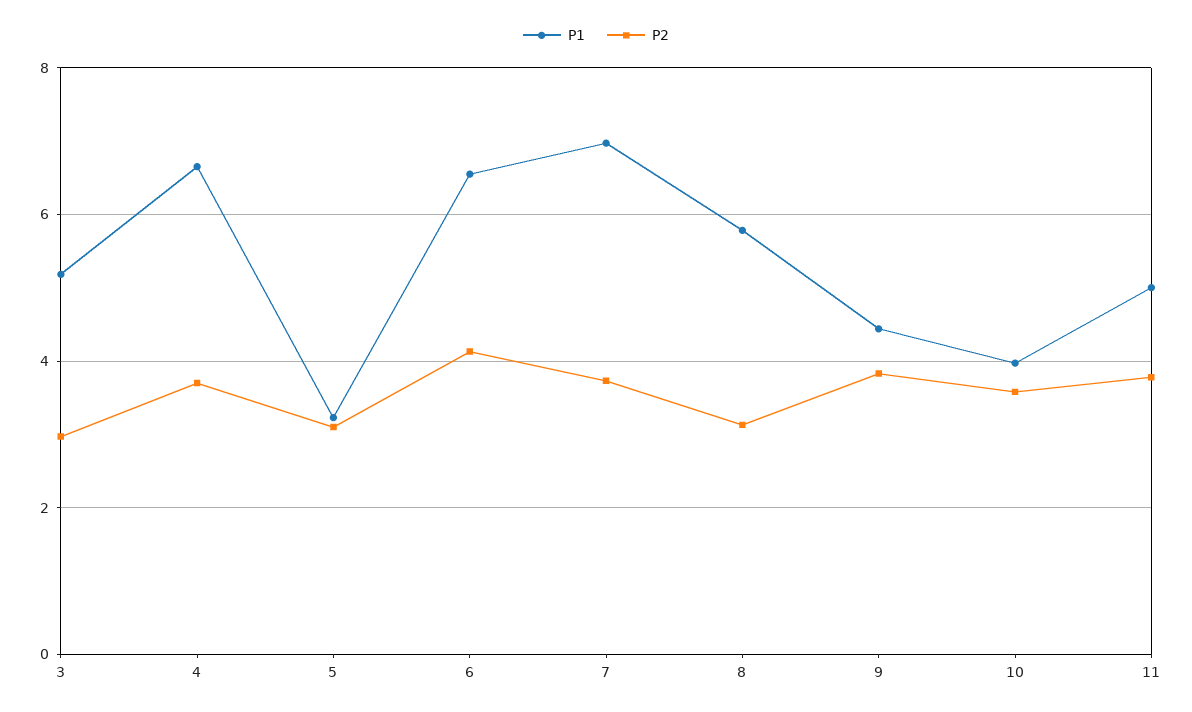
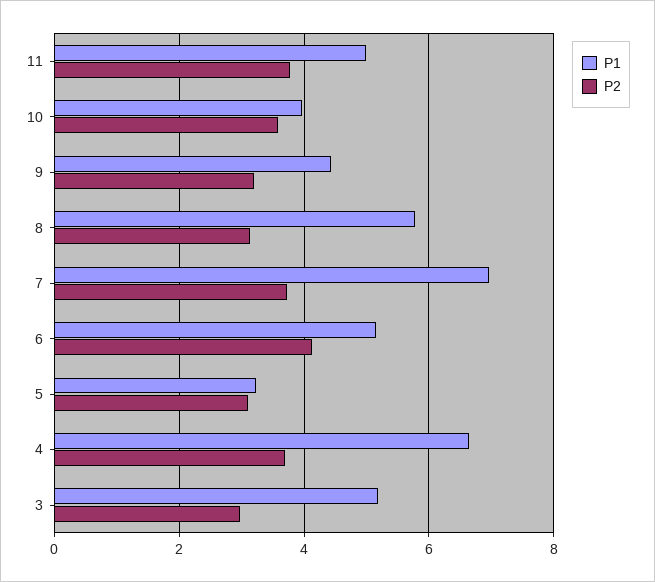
P1, 6: 6.6 -> 5.2
P2, 9: 3.8 -> 3.2

